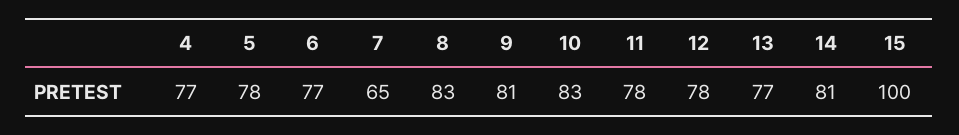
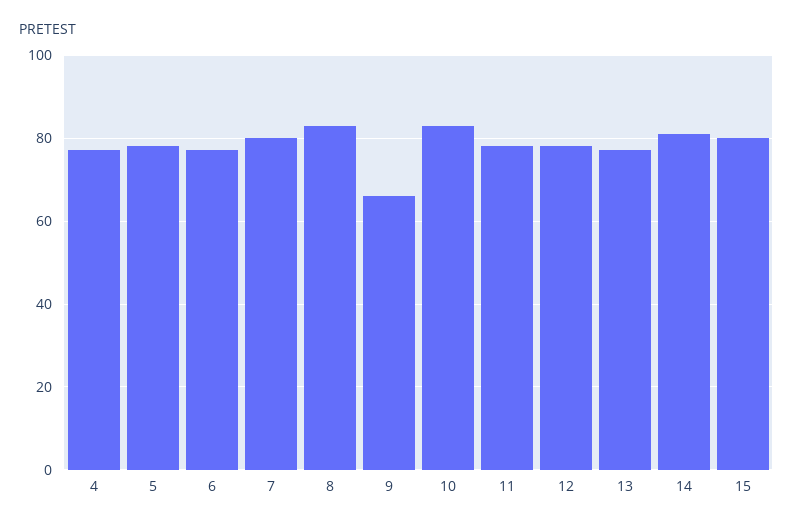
7: 65 -> 80
9: 81 -> 65
15: 100 -> 80

